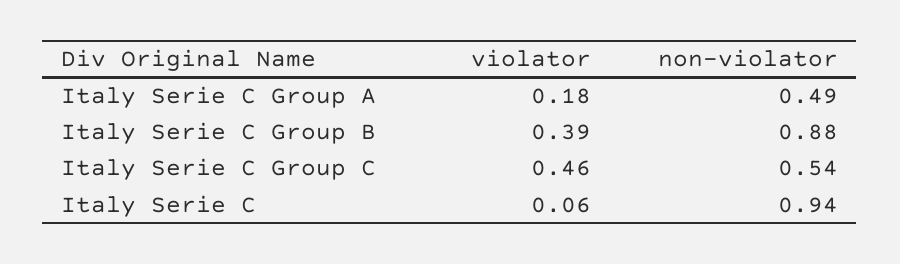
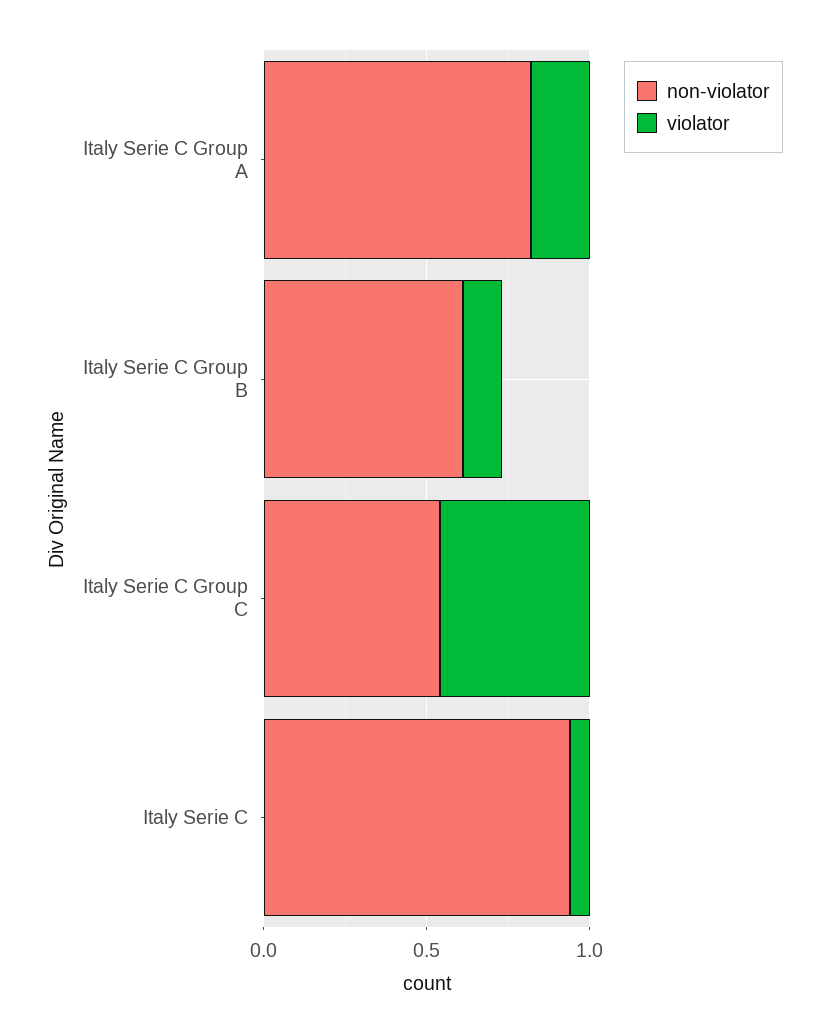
non-violator, Italy Serie C Group A: 0.49 -> 0.8
violator, Italy Serie C Group B: 0.39 -> 0.1
non-violator, Italy Serie C Group B: 0.88 -> 0.6

